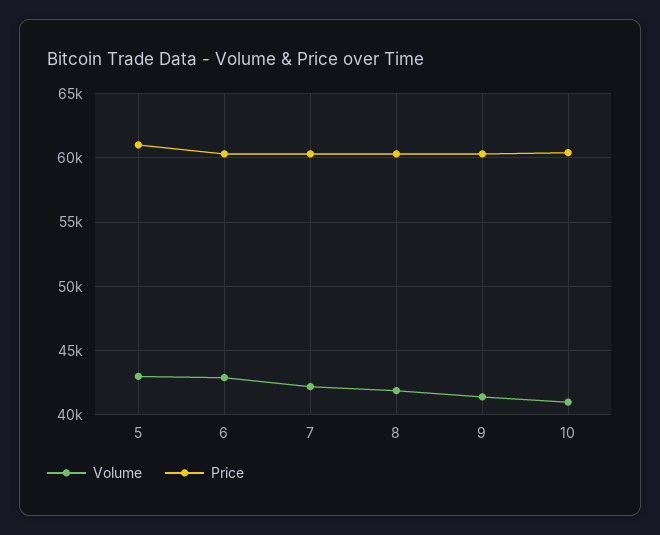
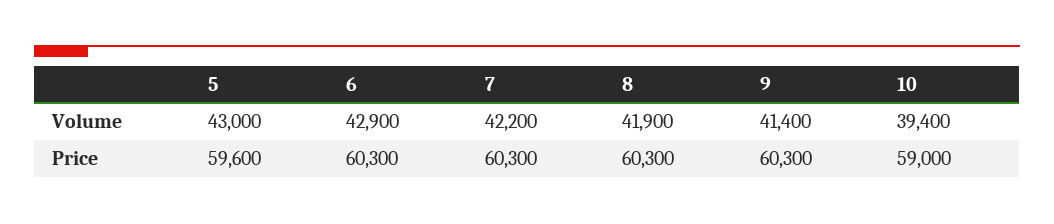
Price, 5: 61000 -> 59600
Volume, 10: 41000 -> 39400
Price, 10: 60500 -> 59000

